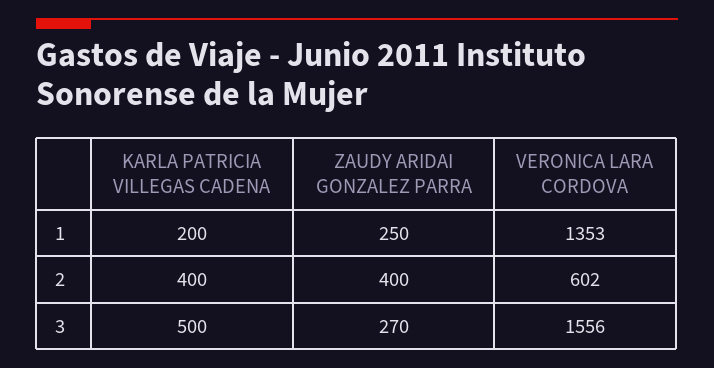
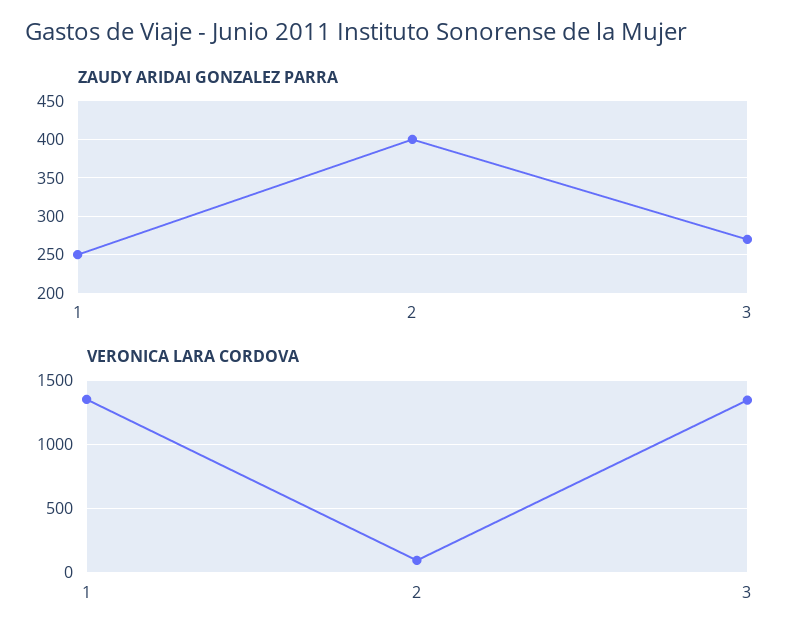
KARLA PATRICIA VILLEGAS CADENA, 1: 200 -> none
KARLA PATRICIA VILLEGAS CADENA, 2: 400 -> none
VERONICA LARA CORDOVA, 2: 602 -> 100
KARLA PATRICIA VILLEGAS CADENA, 3: 500 -> none
VERONICA LARA CORDOVA, 3: 1556 -> 1350

